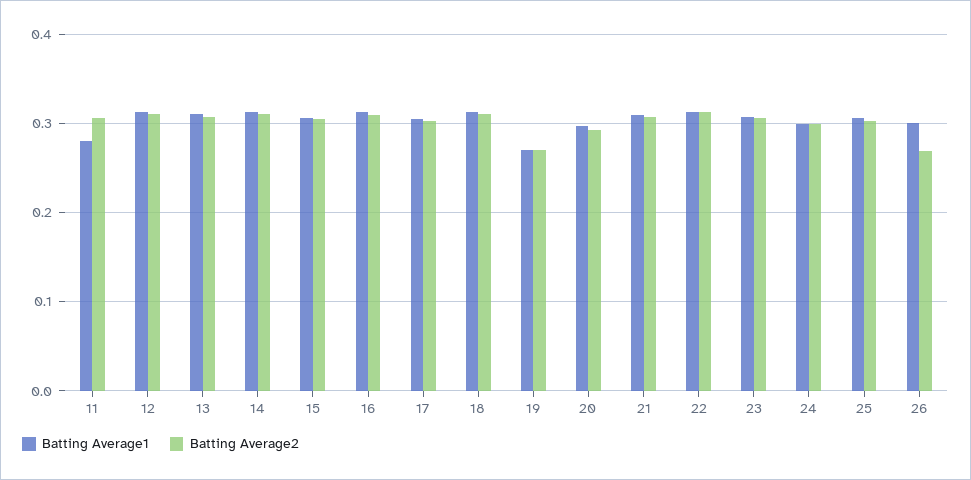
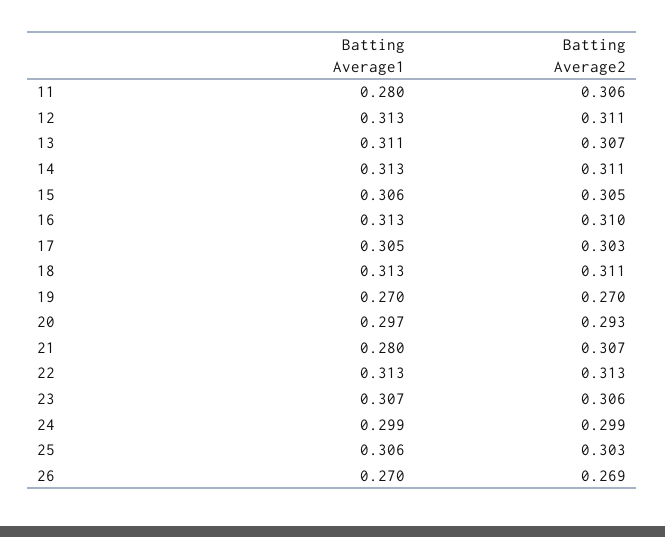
Batting Average1, 21: 0.31 -> 0.28
Batting Average1, 26: 0.3 -> 0.27

